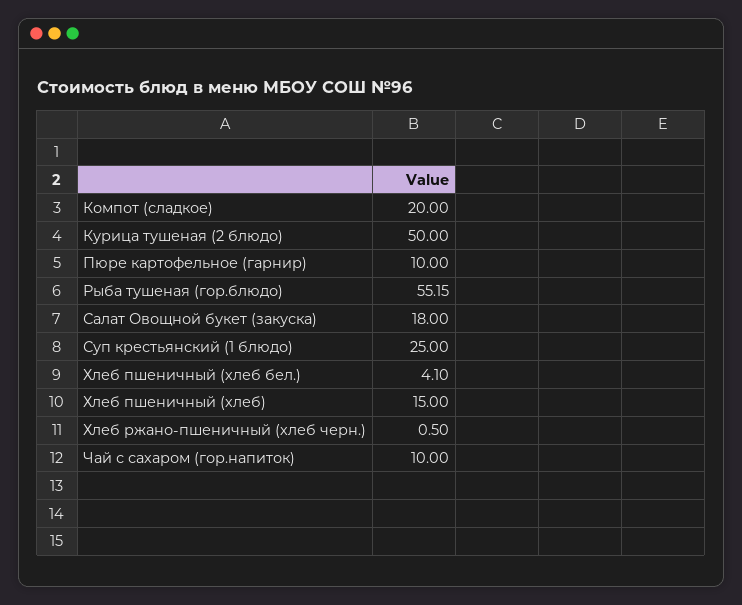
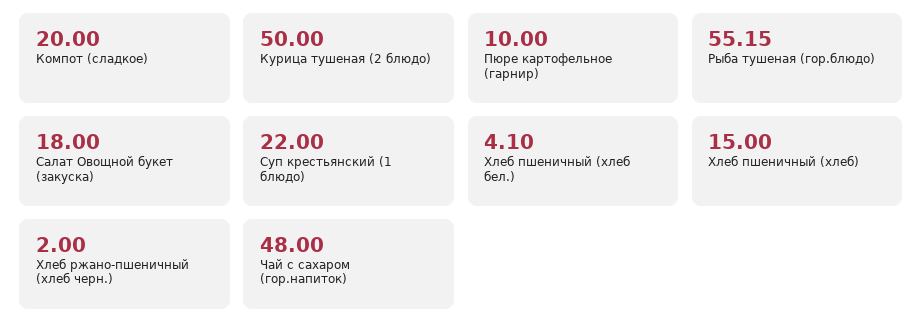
Суп крестьянский (1 блюдо): 25 -> 22
Хлеб ржано-пшеничный (хлеб черн.): 0.5 -> 2
Чай с сахаром (гор.напиток): 10 -> 48

